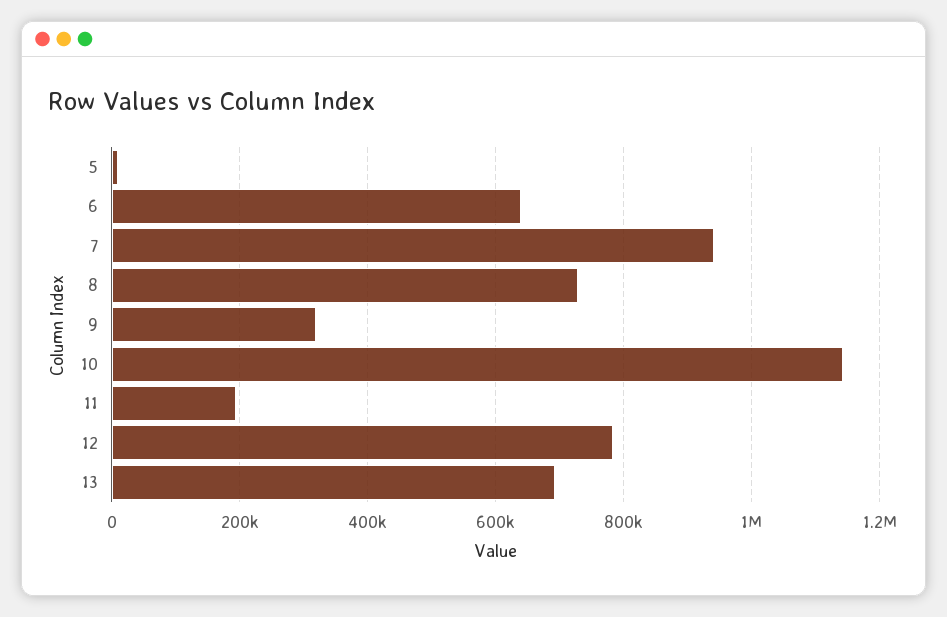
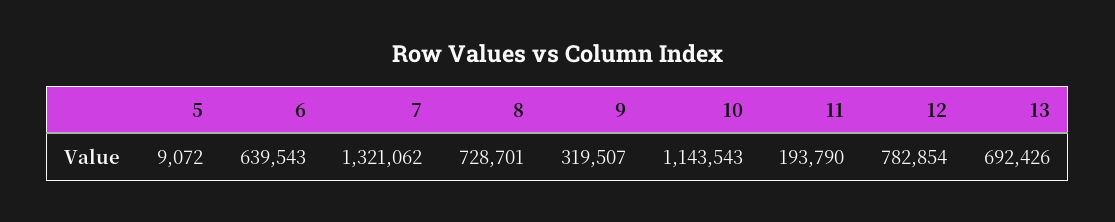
7: 940000 -> 1321062

